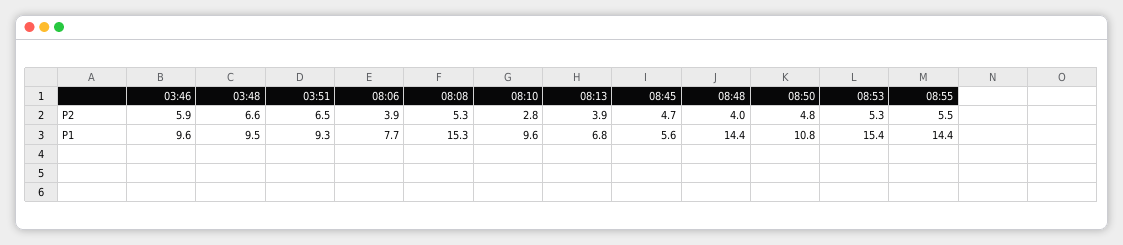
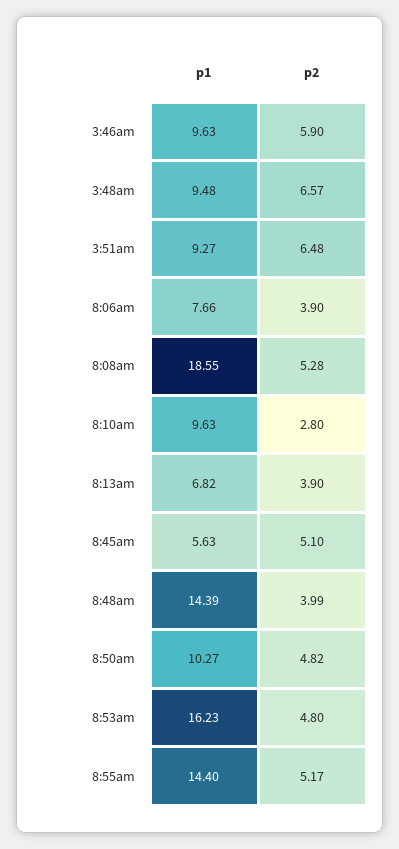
08:45, P2: 4.7 -> 5.1
08:53, P2: 5.3 -> 4.8
08:55, P2: 5.5 -> 5.17
08:08, P1: 15.3 -> 18.55
08:50, P1: 10.8 -> 10.27
08:53, P1: 15.4 -> 16.23

